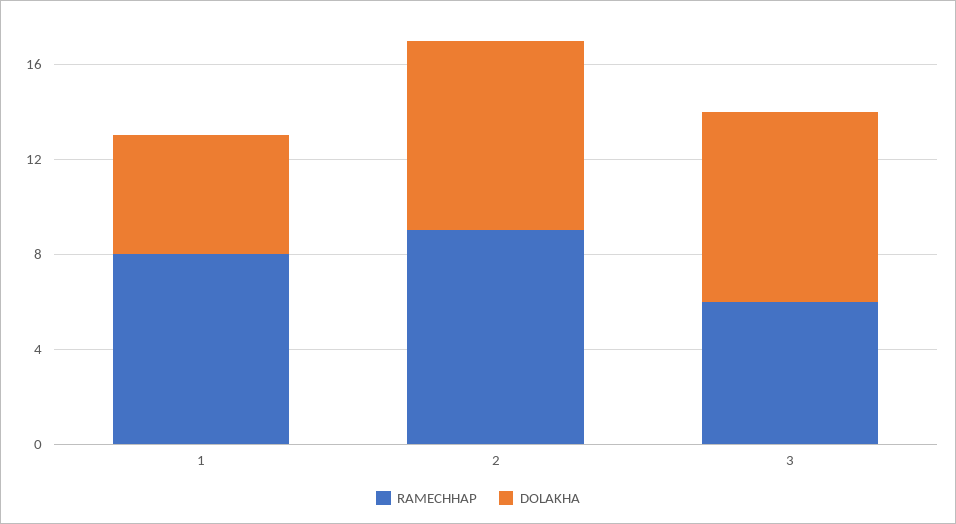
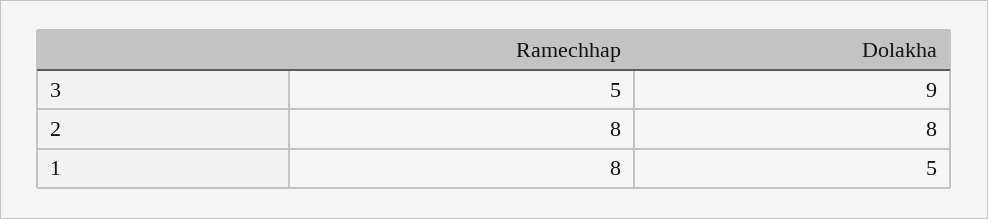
RAMECHHAP, 2: 9 -> 8
RAMECHHAP, 3: 6 -> 5
DOLAKHA, 3: 8 -> 9

